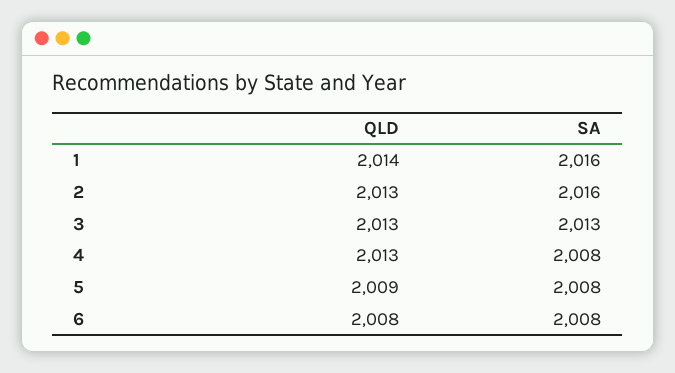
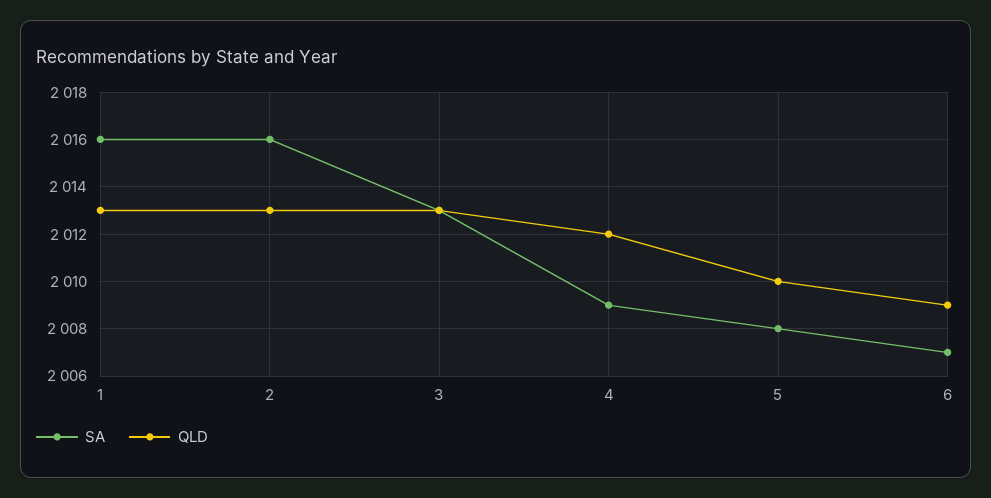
QLD, 1: 2014 -> 2013
QLD, 4: 2013 -> 2012
SA, 4: 2008 -> 2009
QLD, 5: 2009 -> 2010
QLD, 6: 2008 -> 2009
SA, 6: 2008 -> 2007

